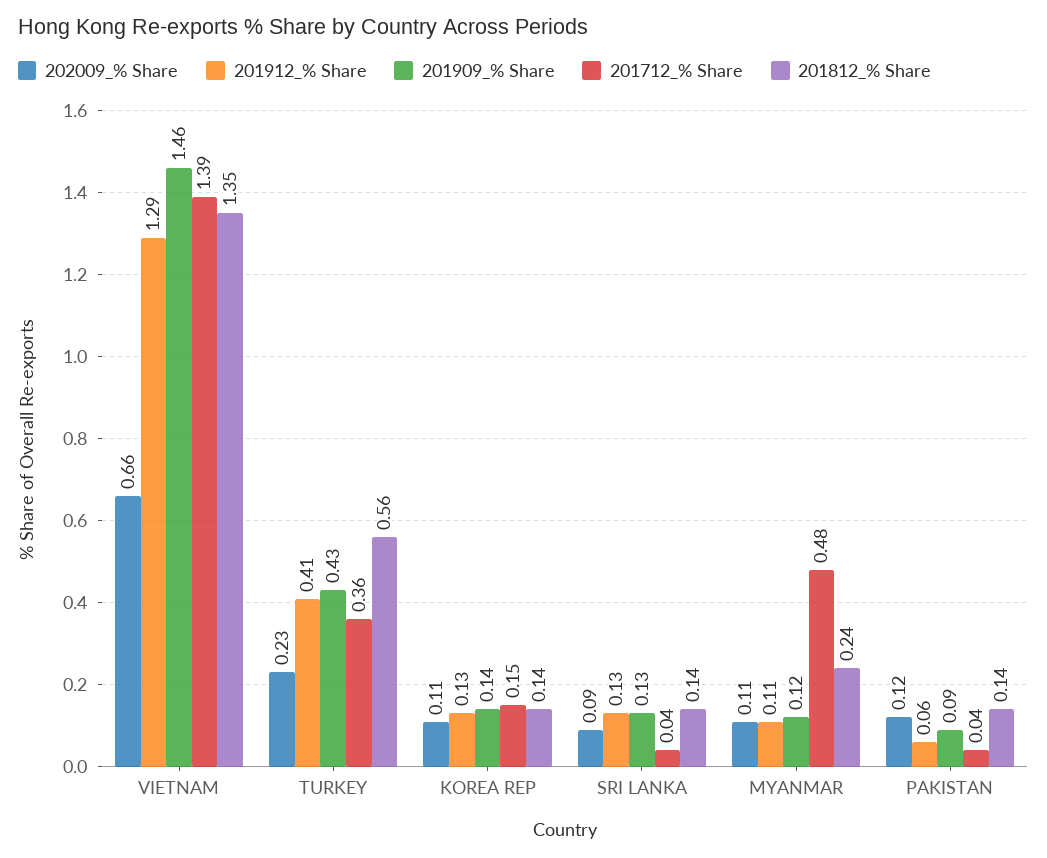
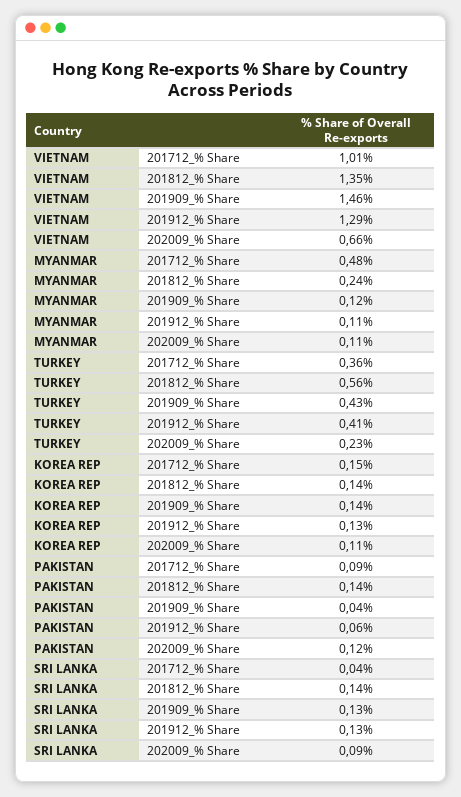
201712_% Share, VIETNAM: 1.39 -> 1.01
201909_% Share, PAKISTAN: 0.09 -> 0.04
201712_% Share, PAKISTAN: 0.04 -> 0.09

